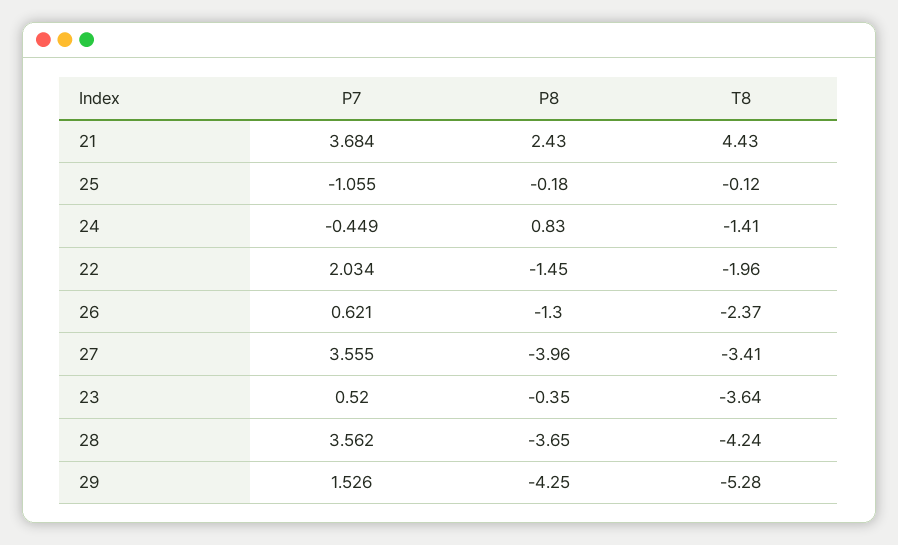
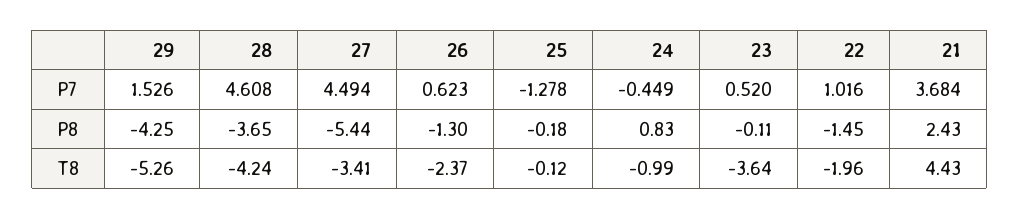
P7, 25: -1.055 -> -1.278
T8, 24: -1.41 -> -0.99
P7, 22: 2.034 -> 1.016
P7, 26: 0.621 -> 0.623
P7, 27: 3.555 -> 4.494
P8, 27: -3.96 -> -5.44
P8, 23: -0.35 -> -0.11
P7, 28: 3.562 -> 4.608
T8, 29: -5.28 -> -5.26

